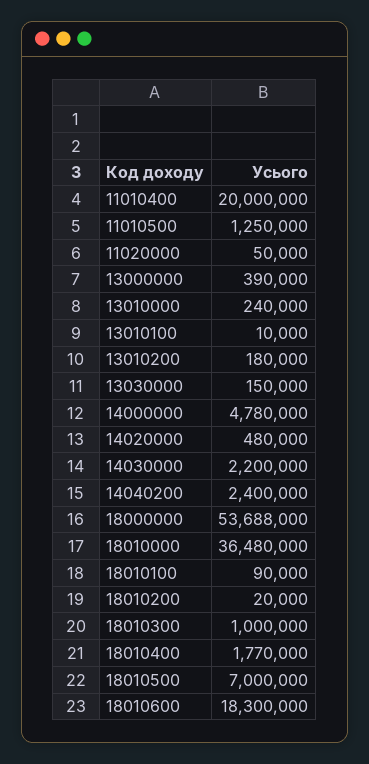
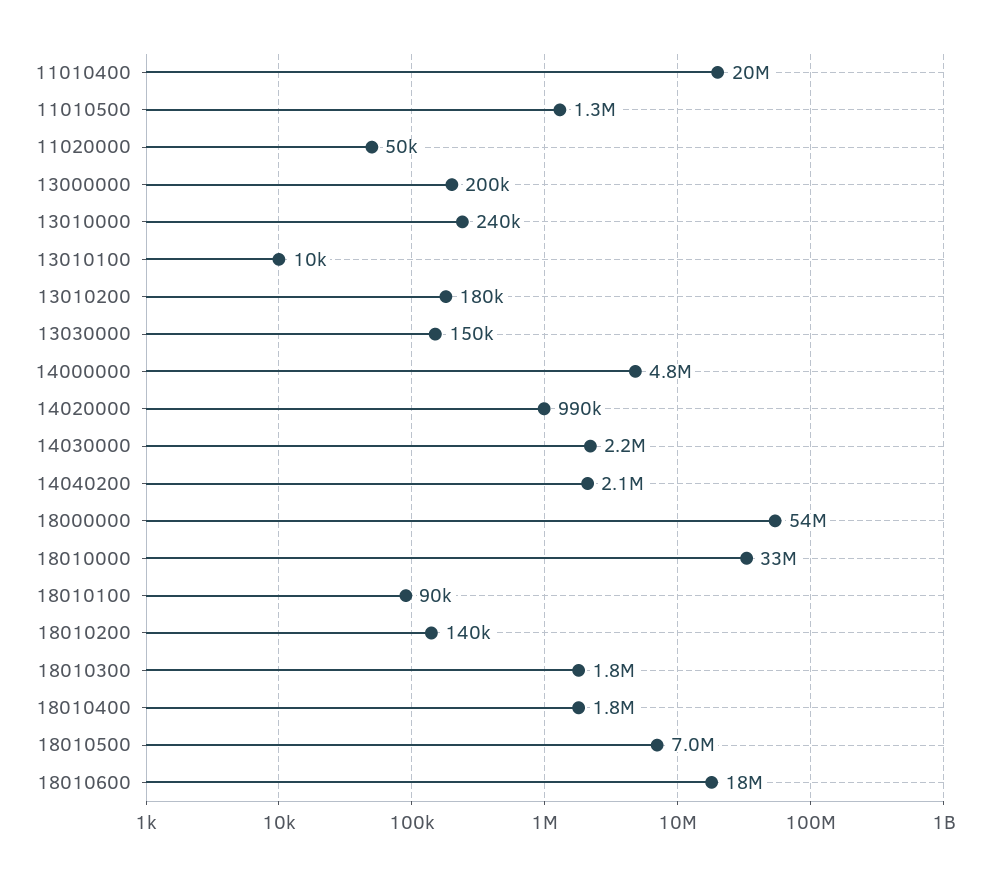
13000000: 390000 -> 200000
14020000: 480000 -> 990000
14040200: 2400000 -> 2100000
18010000: 36480000 -> 33000000
18010200: 20000 -> 140000
18010300: 1000000 -> 1800000

